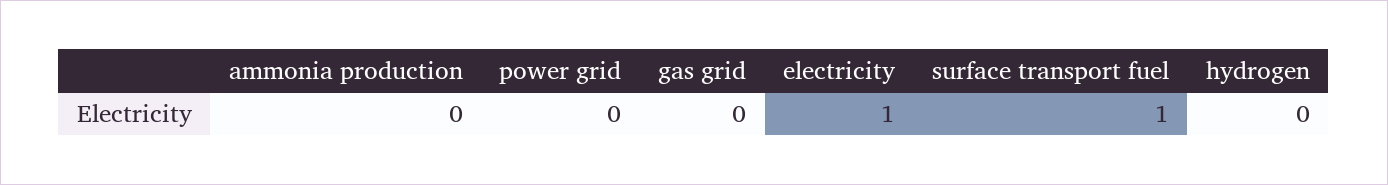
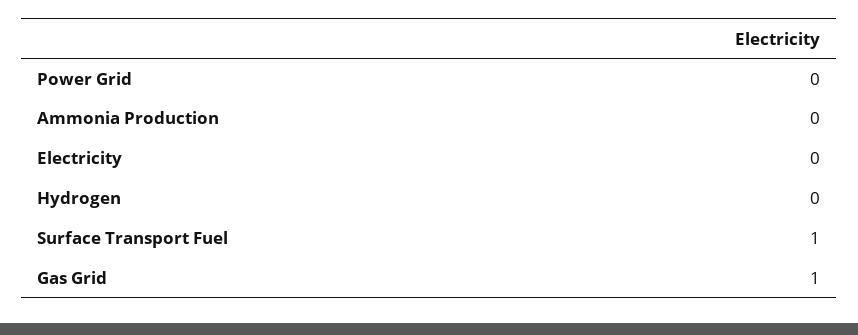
gas grid: 0 -> 1
electricity: 1 -> 0

